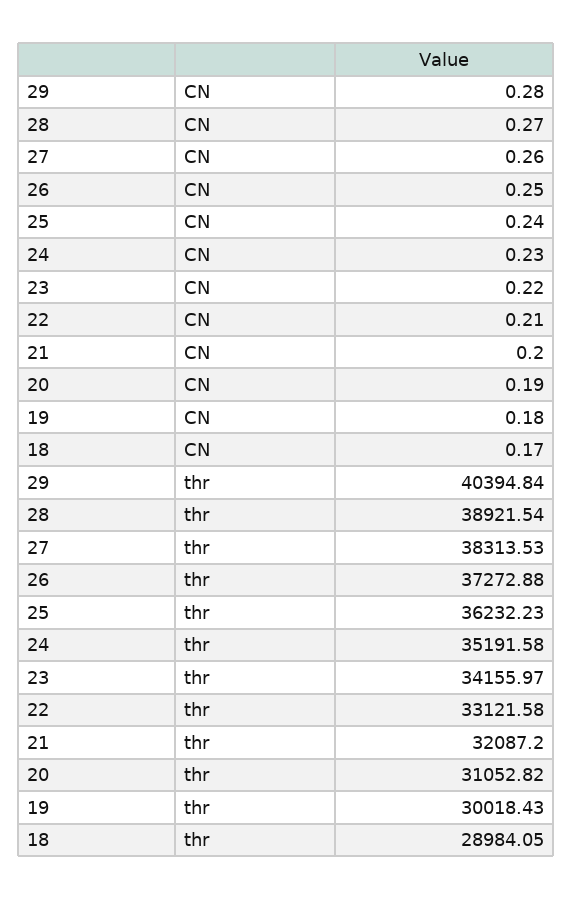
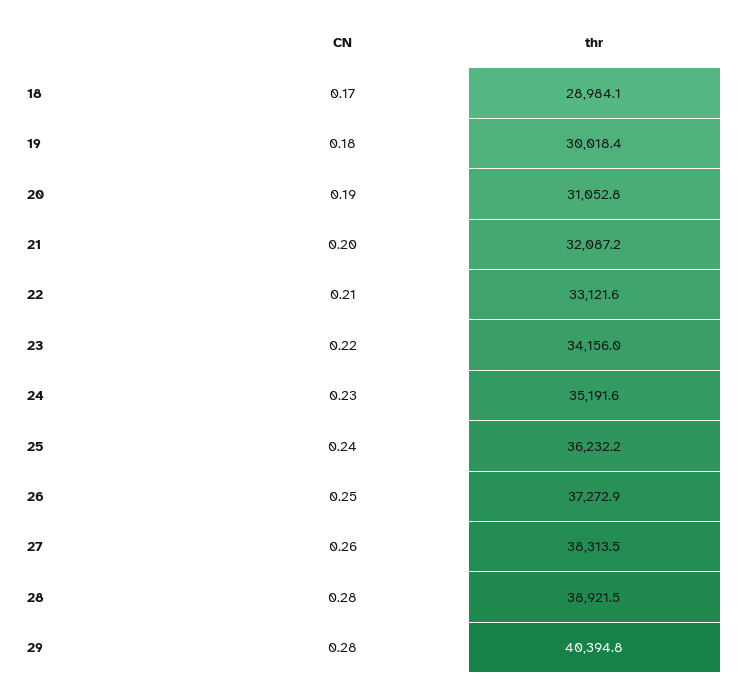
28, CN: 0.27 -> 0.28

